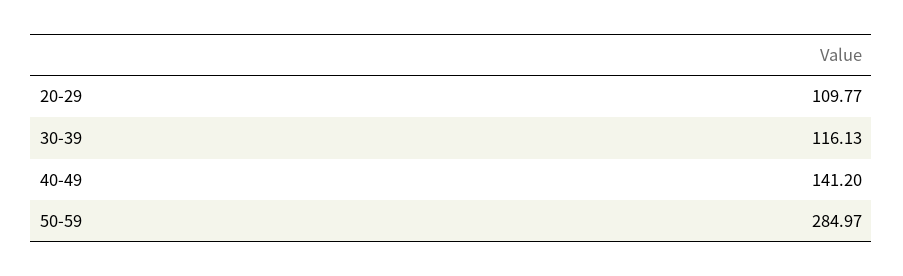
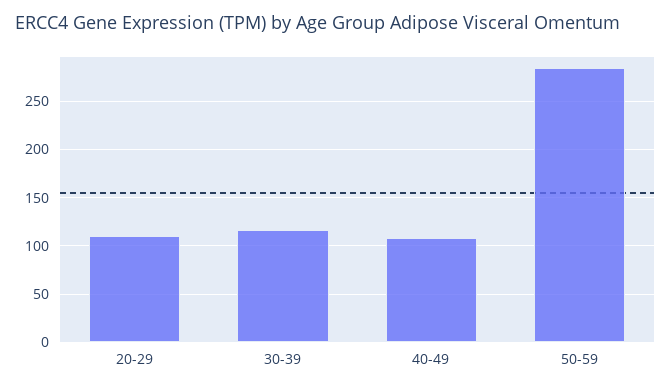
40-49: 141.2 -> 110

